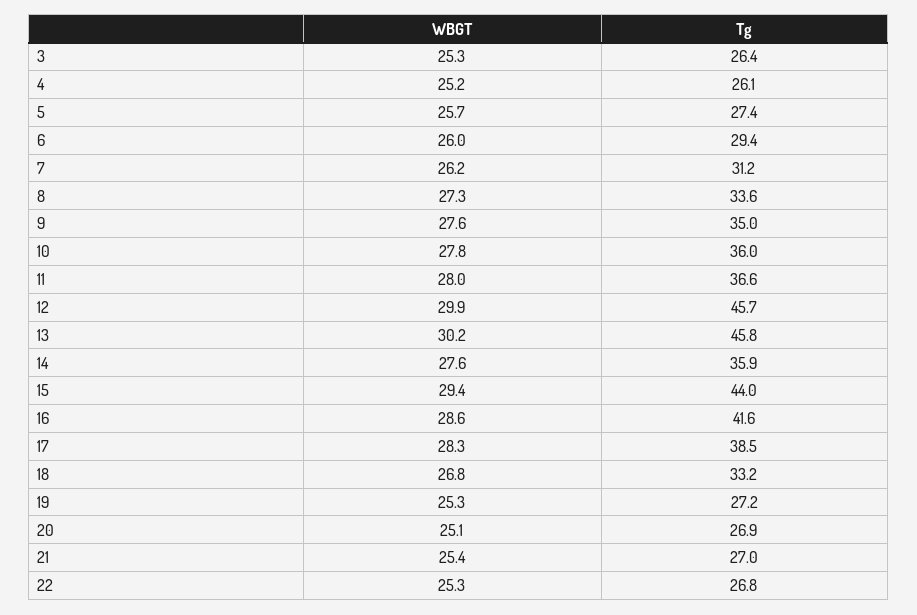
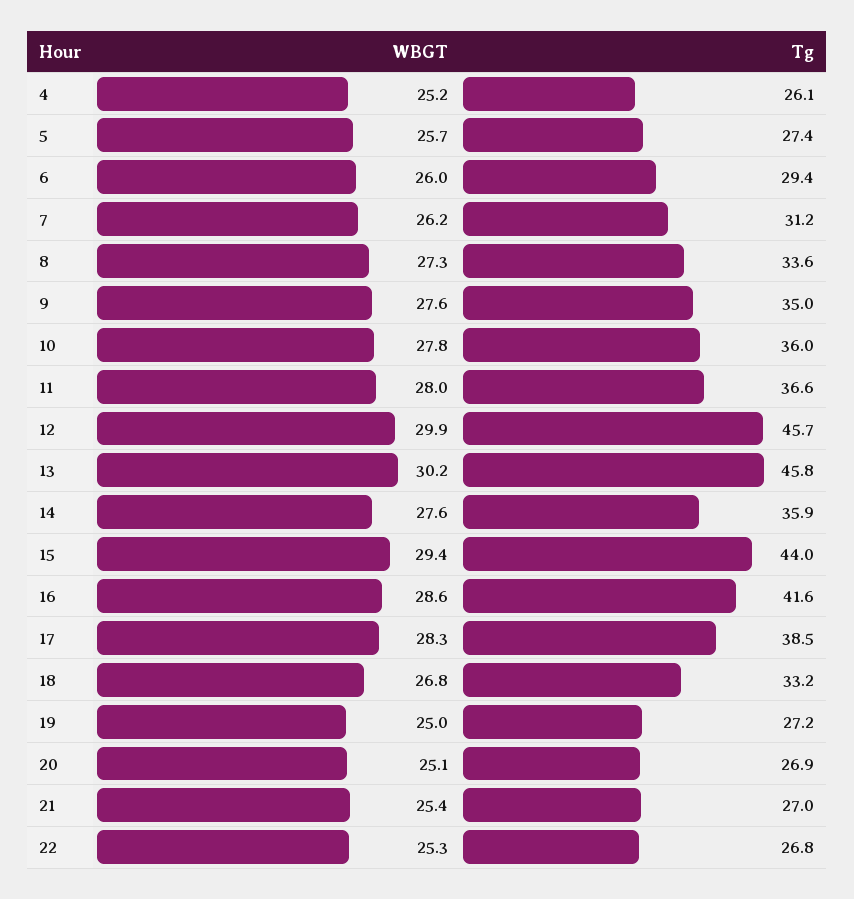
WBGT, 3: 25.3 -> none
Tg, 3: 26.4 -> none
WBGT, 19: 25.3 -> 25

